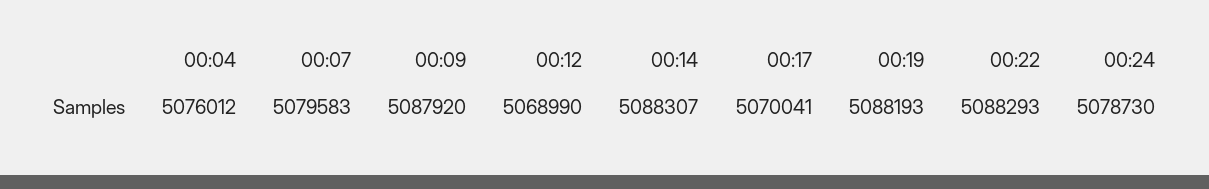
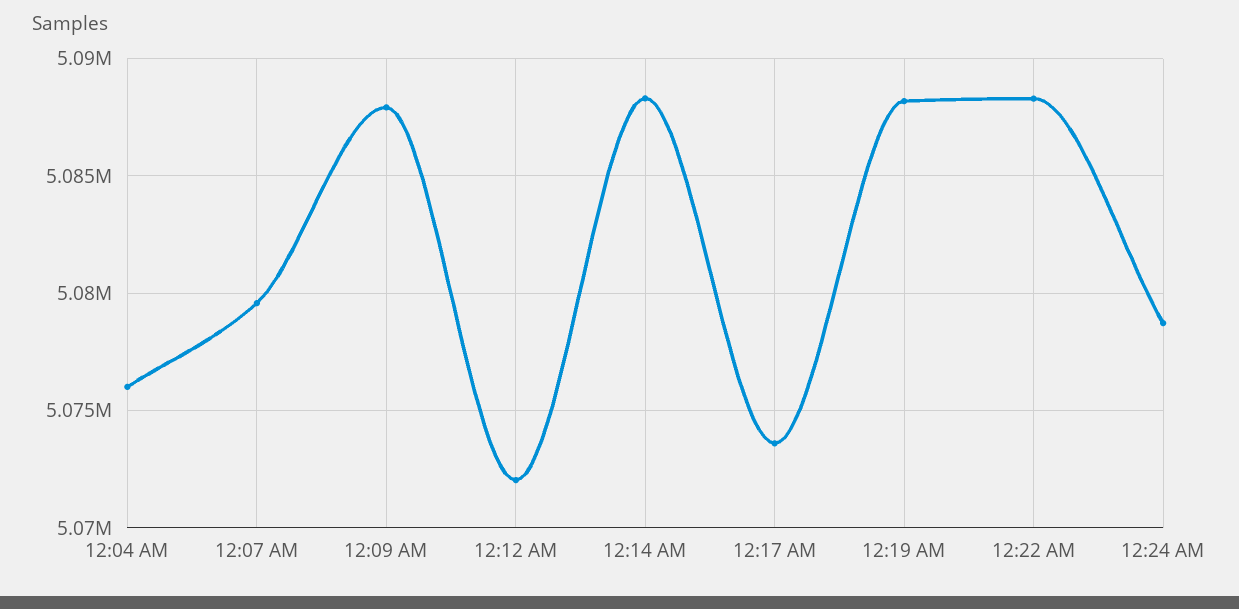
00:12: 5068990 -> 5072000
00:17: 5070041 -> 5073500

